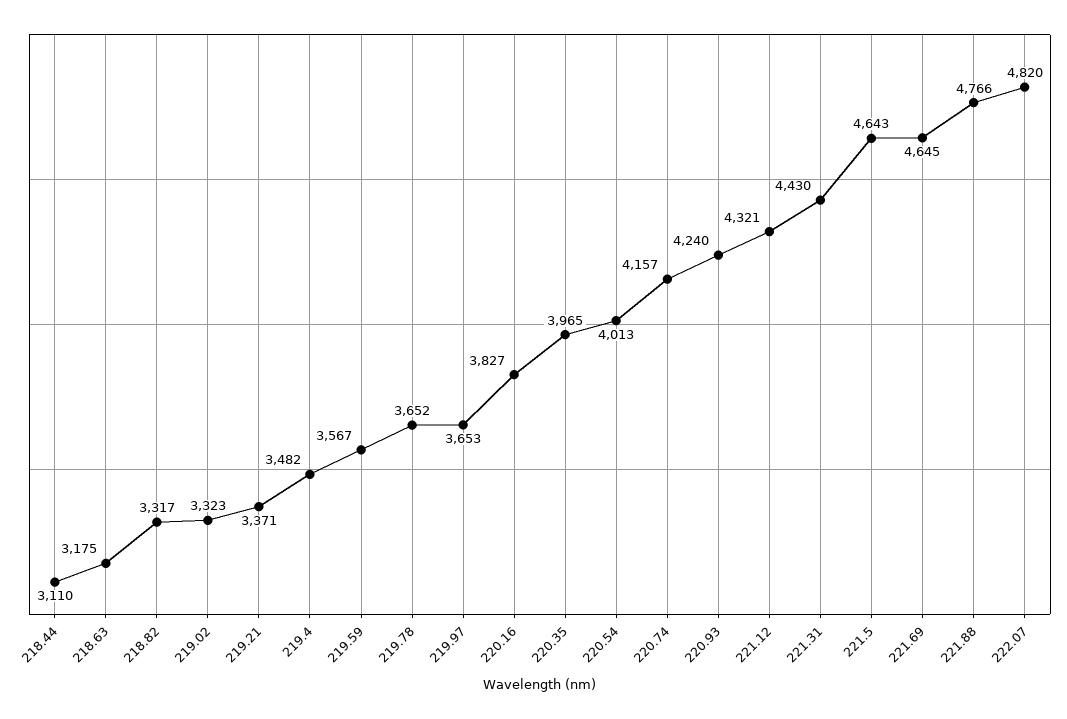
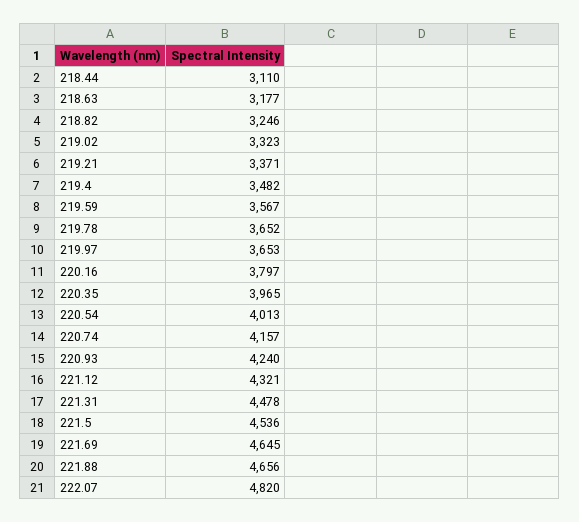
218.63: 3175 -> 3177
218.82: 3317 -> 3246
220.16: 3827 -> 3797
221.31: 4430 -> 4478
221.5: 4643 -> 4536
221.88: 4766 -> 4656

